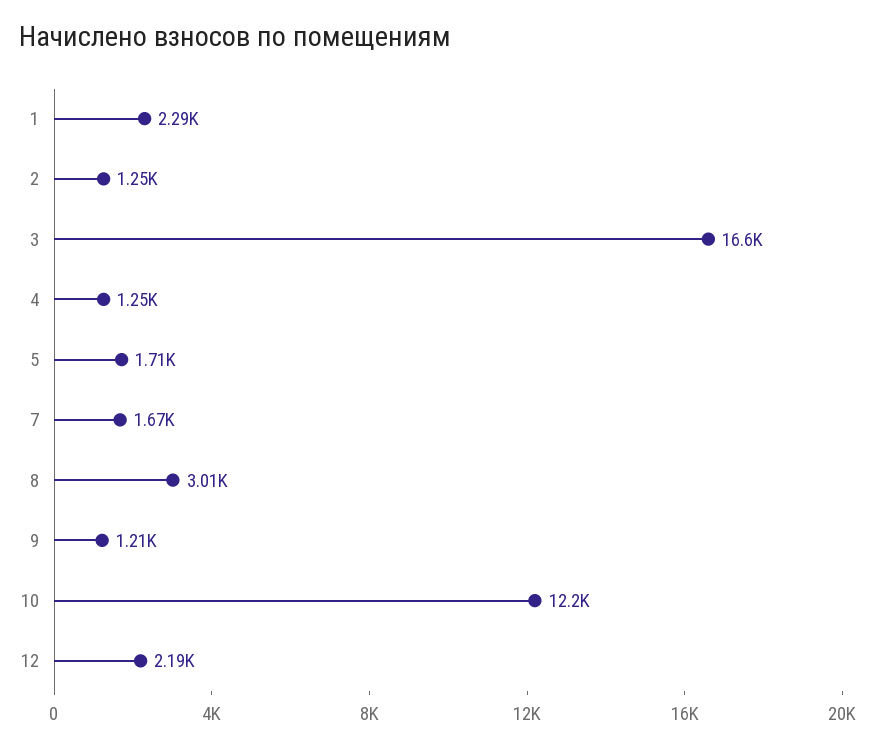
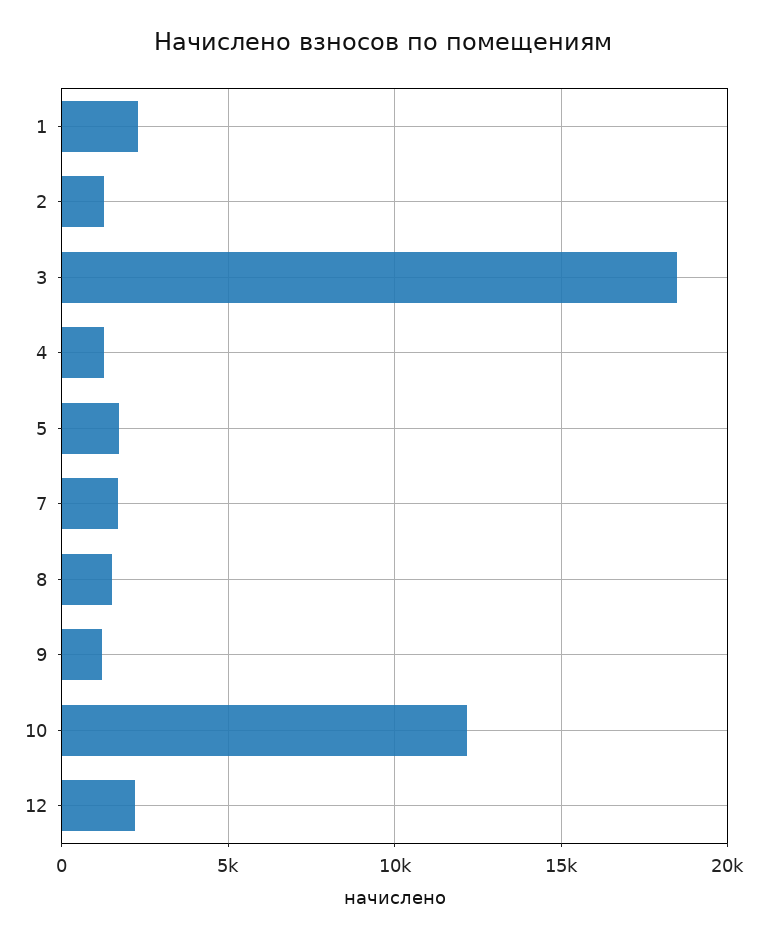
3: 16600 -> 18500
8: 3010 -> 1500

